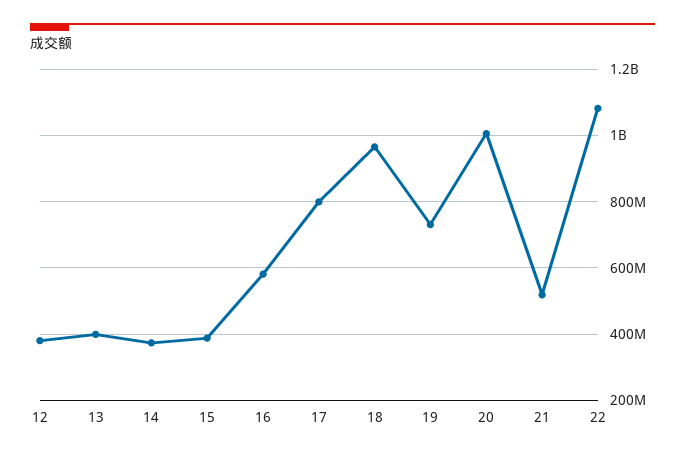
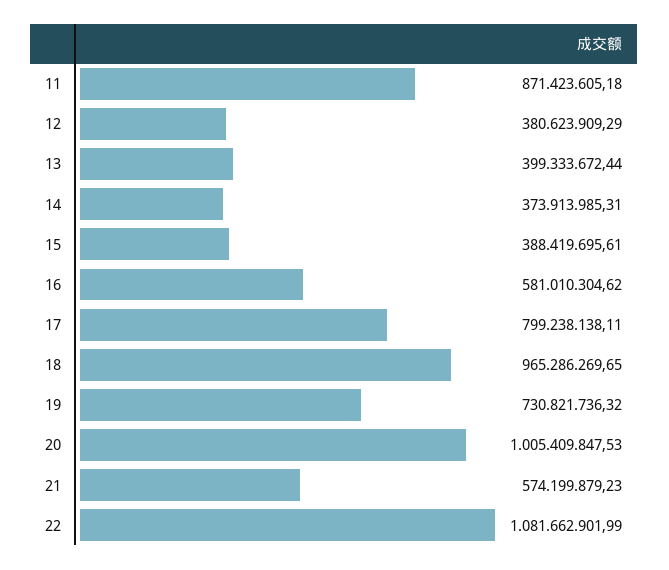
21: 520000000 -> 574199879.23
11: none -> 871423605.18

